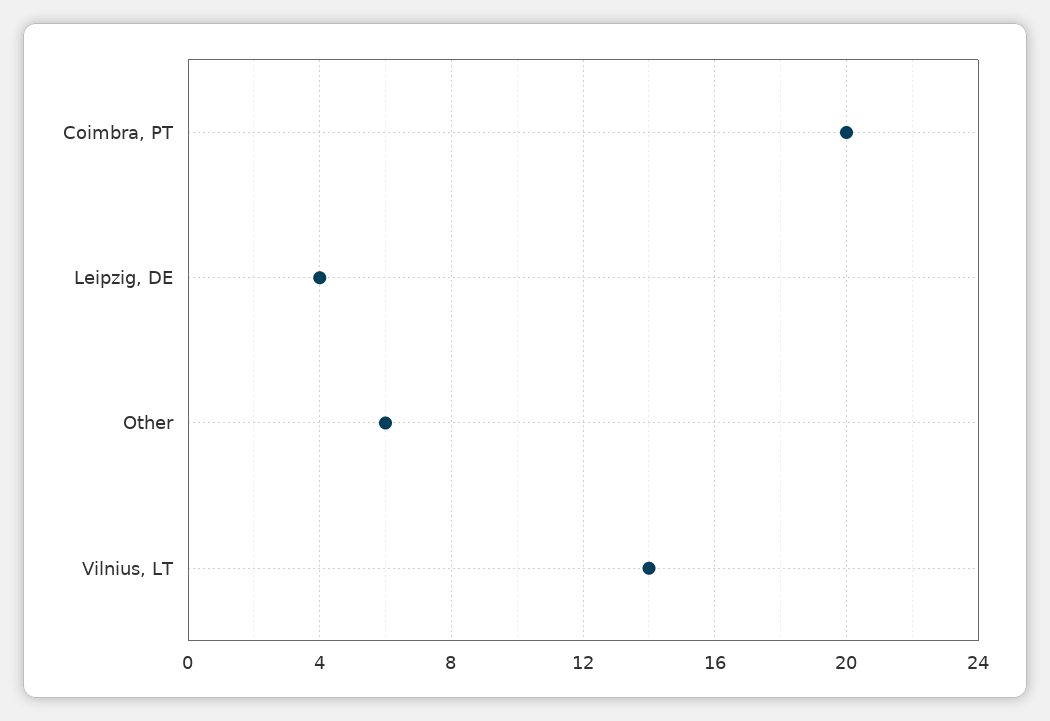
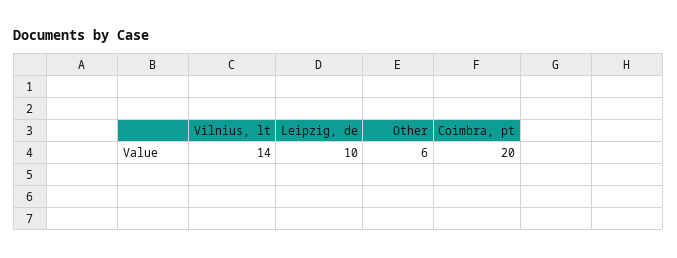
Leipzig, DE: 4 -> 10

